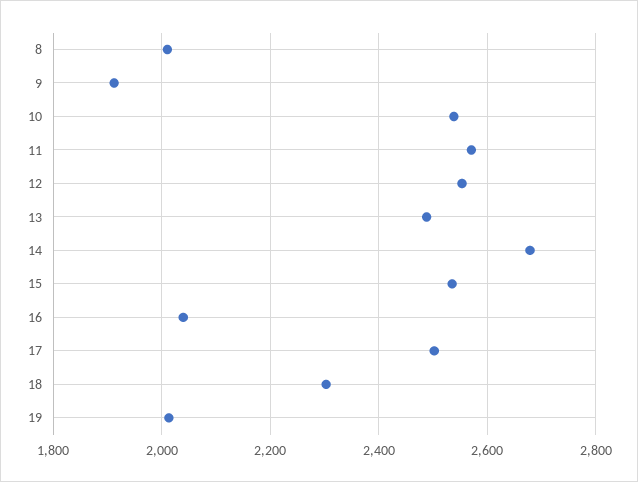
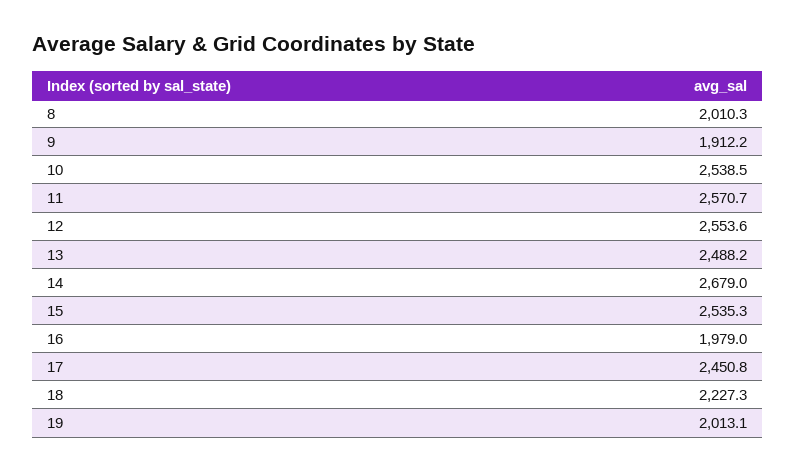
16: 2040 -> 1979
17: 2500 -> 2450.8
18: 2300 -> 2227.3

